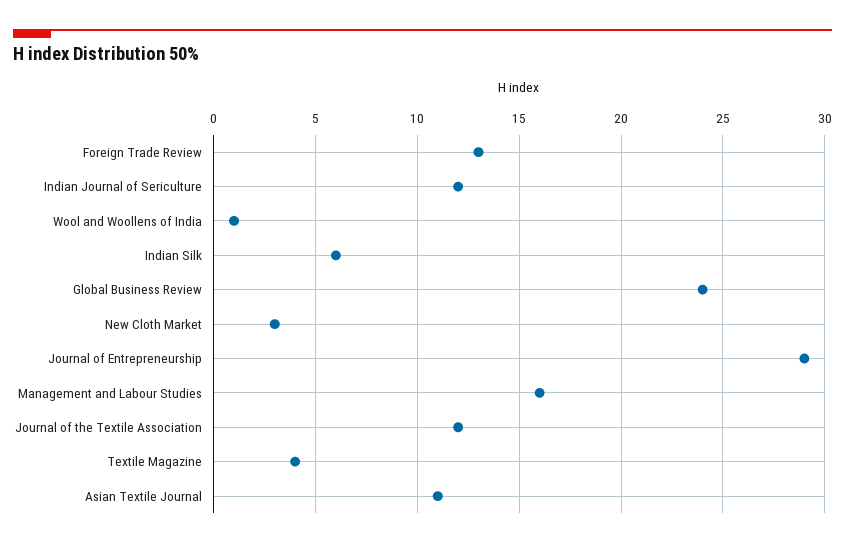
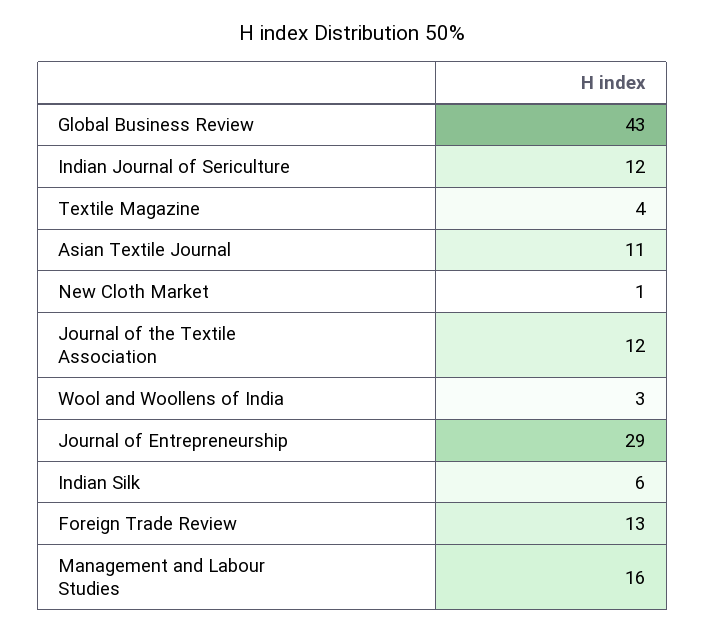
Wool and Woollens of India: 1 -> 3
Global Business Review: 24 -> 43
New Cloth Market: 3 -> 1

